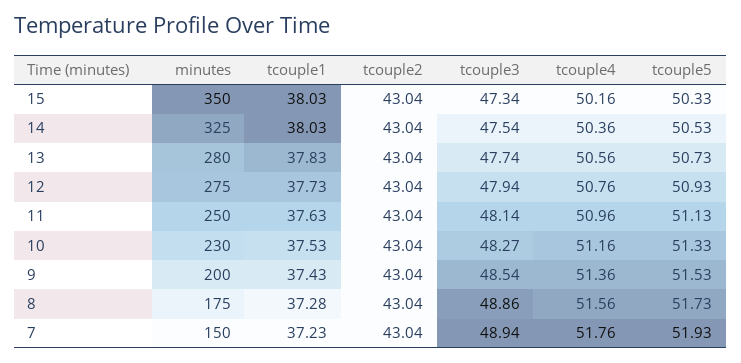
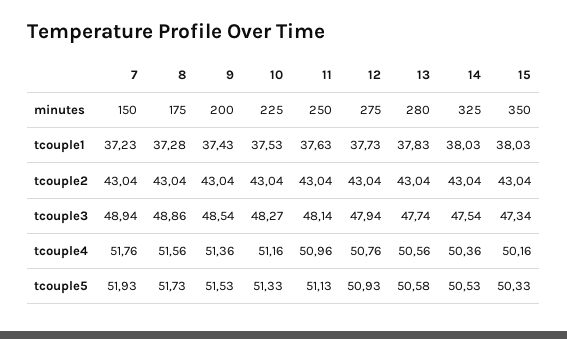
tcouple5, 13: 50.73 -> 50.58
minutes, 10: 230 -> 225

